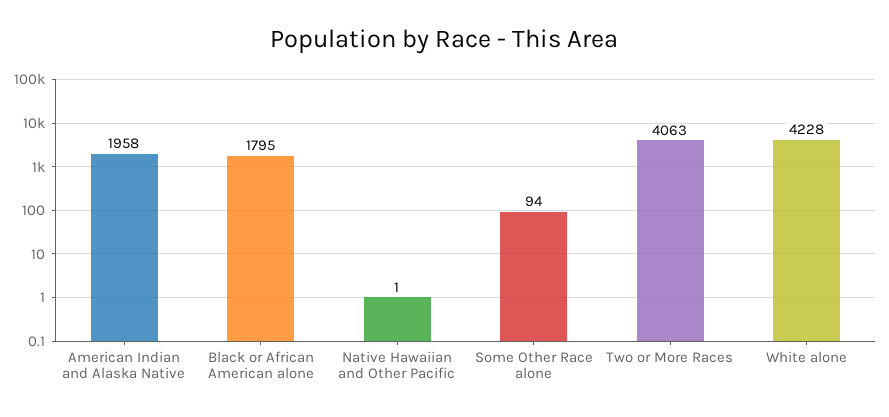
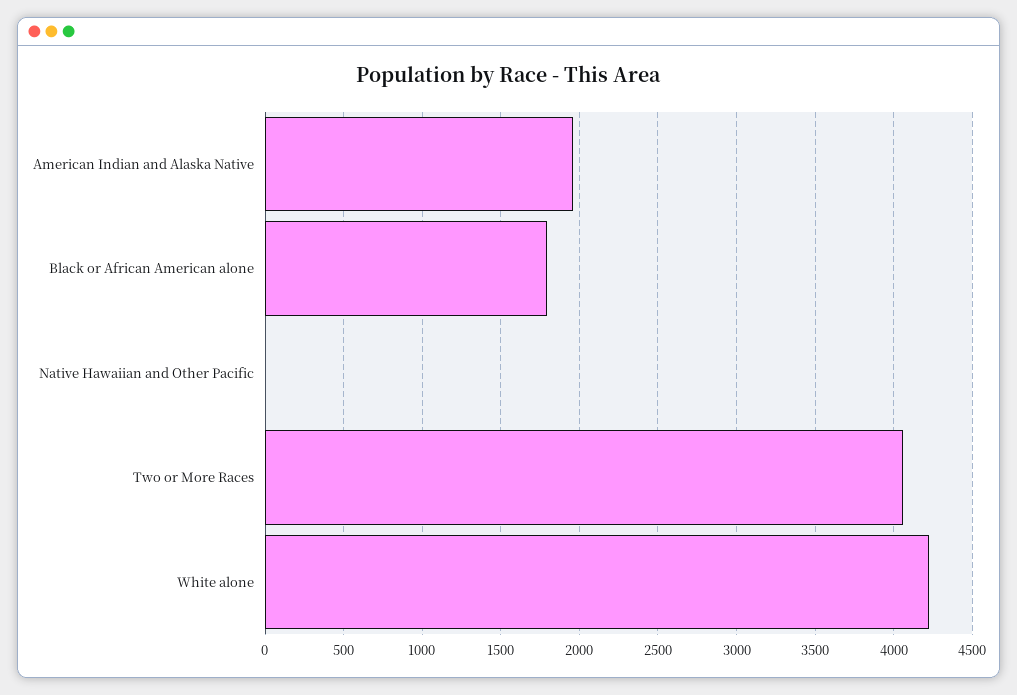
Some Other Race alone: 94 -> none

